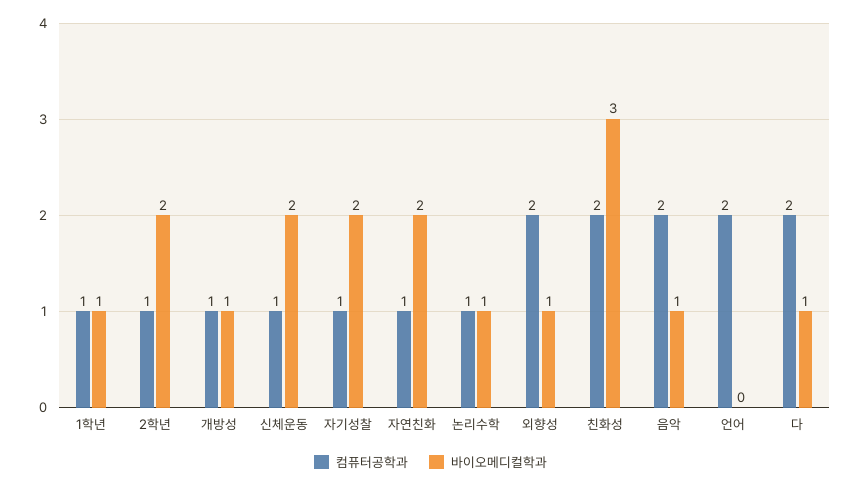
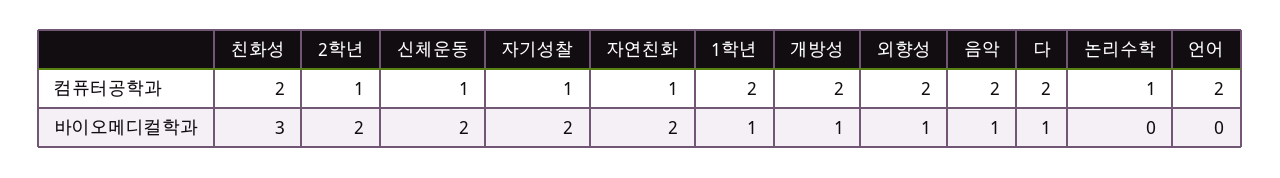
컴퓨터공학과, 1학년: 1 -> 2
컴퓨터공학과, 개방성: 1 -> 2
바이오메디컬학과, 논리수학: 1 -> 0

